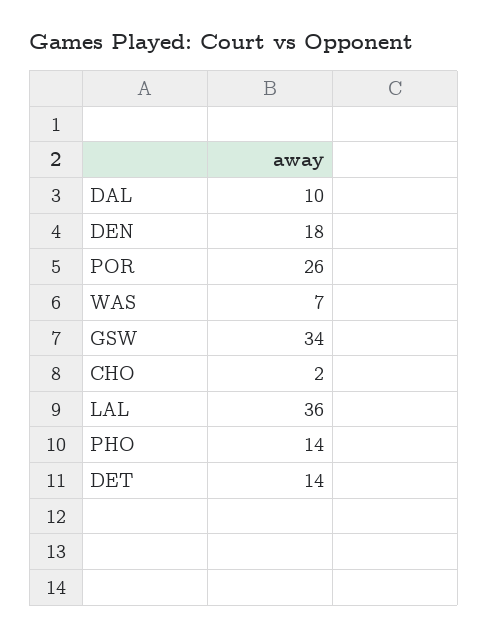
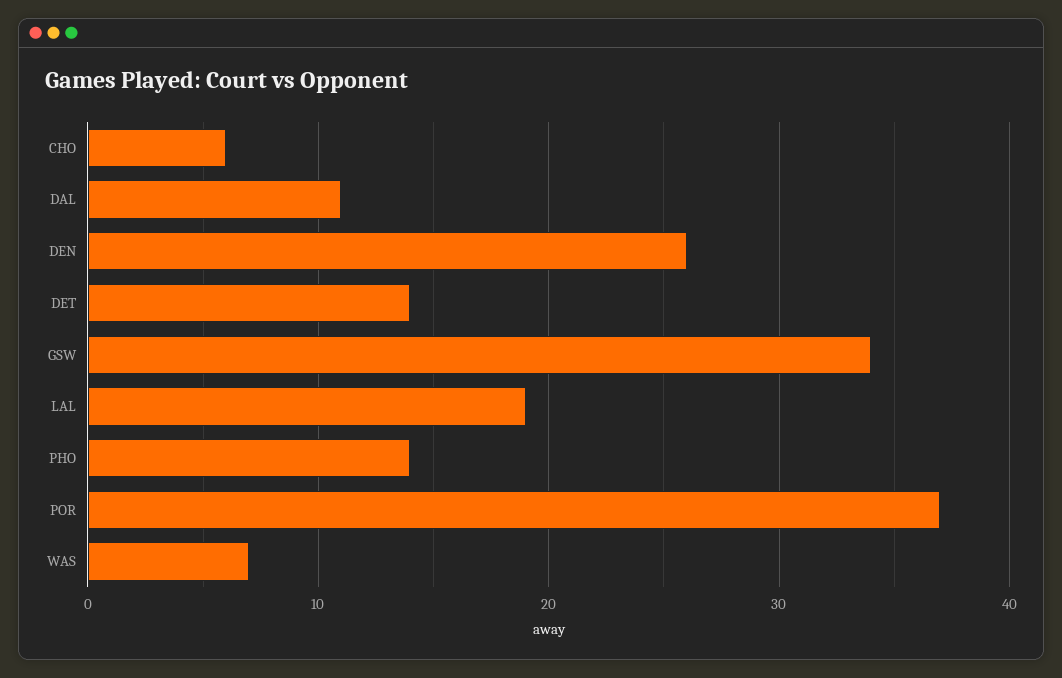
DAL: 10 -> 11
DEN: 18 -> 26
POR: 26 -> 37
CHO: 2 -> 6
LAL: 36 -> 19

